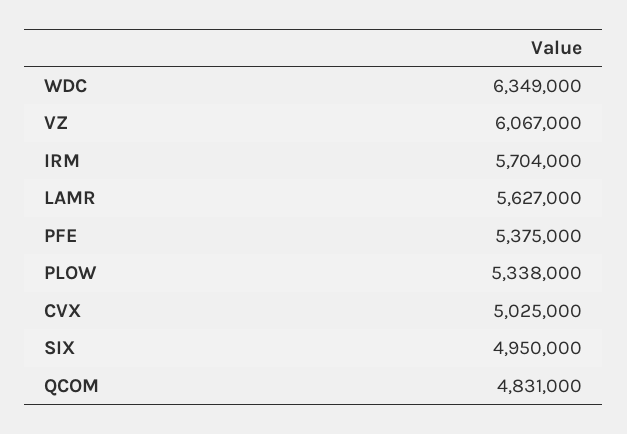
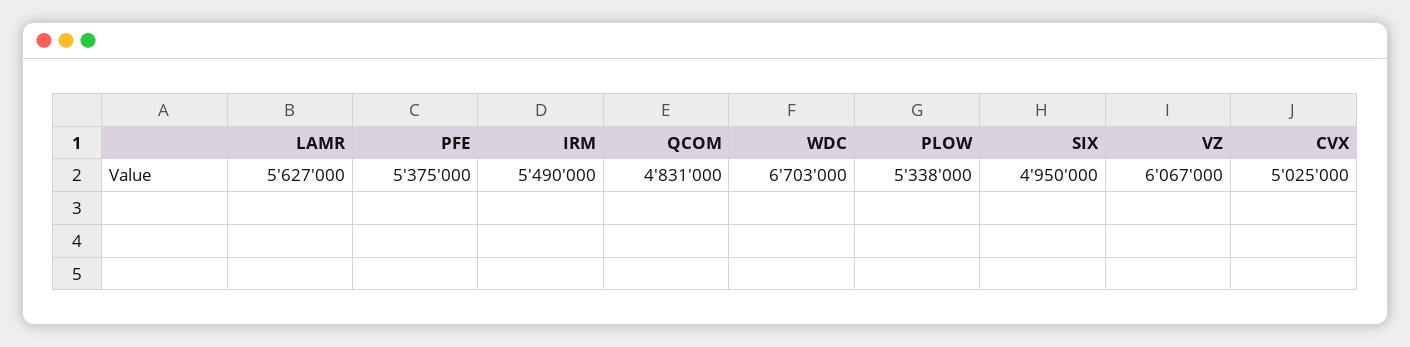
WDC: 6349000 -> 6703000
IRM: 5704000 -> 5490000

